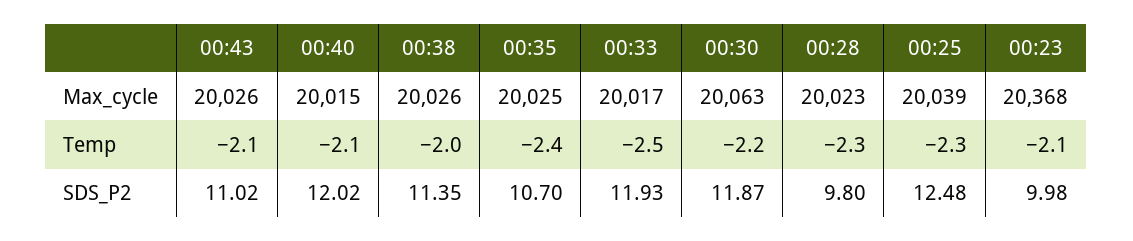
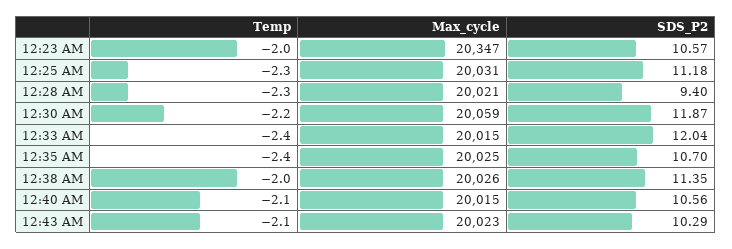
00:43, Max_cycle: 20026 -> 20023
00:33, Max_cycle: 20017 -> 20015
00:30, Max_cycle: 20063 -> 20059
00:28, Max_cycle: 20023 -> 20021
00:25, Max_cycle: 20039 -> 20031
00:23, Max_cycle: 20368 -> 20347
00:33, Temp: -2.5 -> -2.4
00:23, Temp: -2.1 -> -2
00:43, SDS_P2: 11.02 -> 10.29
00:40, SDS_P2: 12.02 -> 10.56
00:33, SDS_P2: 11.93 -> 12.04
00:28, SDS_P2: 9.8 -> 9.4
00:25, SDS_P2: 12.48 -> 11.18
00:23, SDS_P2: 9.98 -> 10.57

